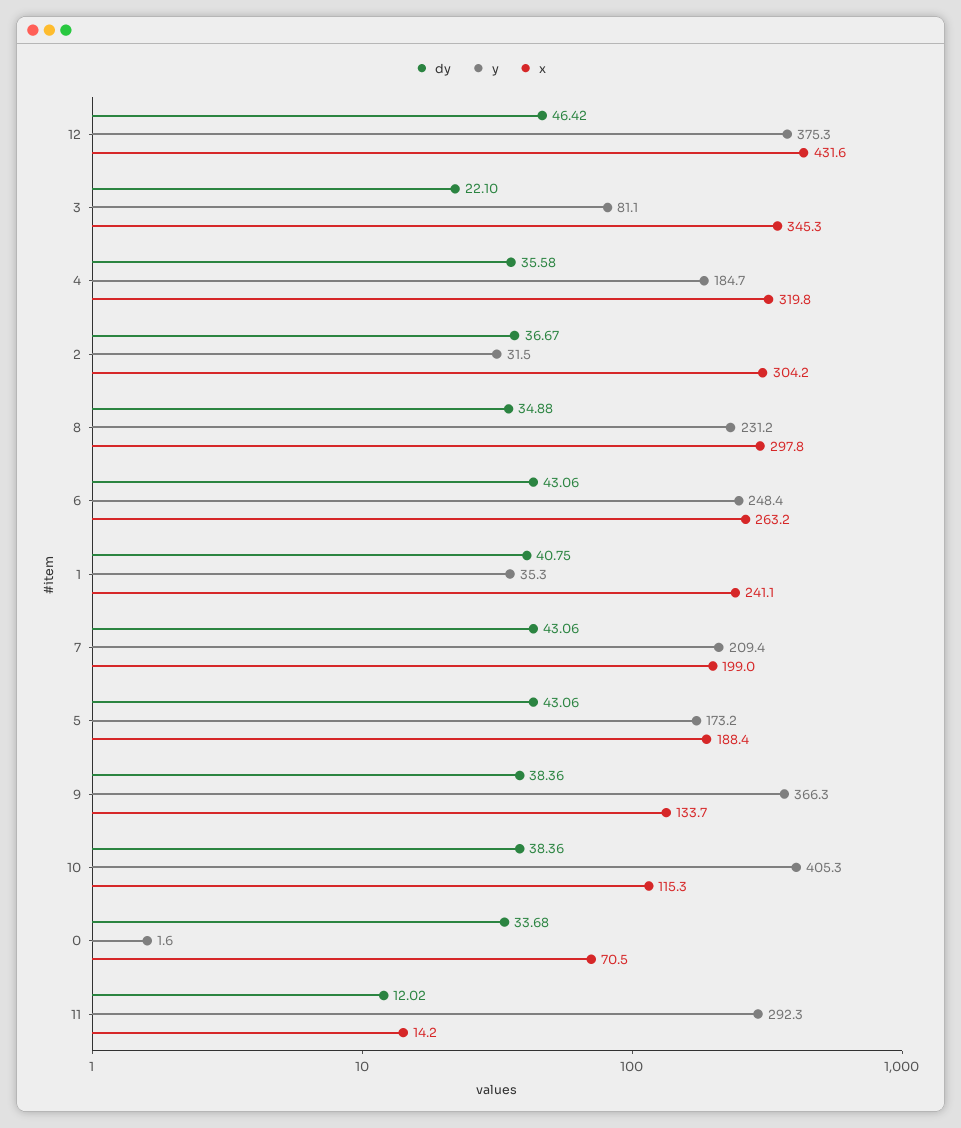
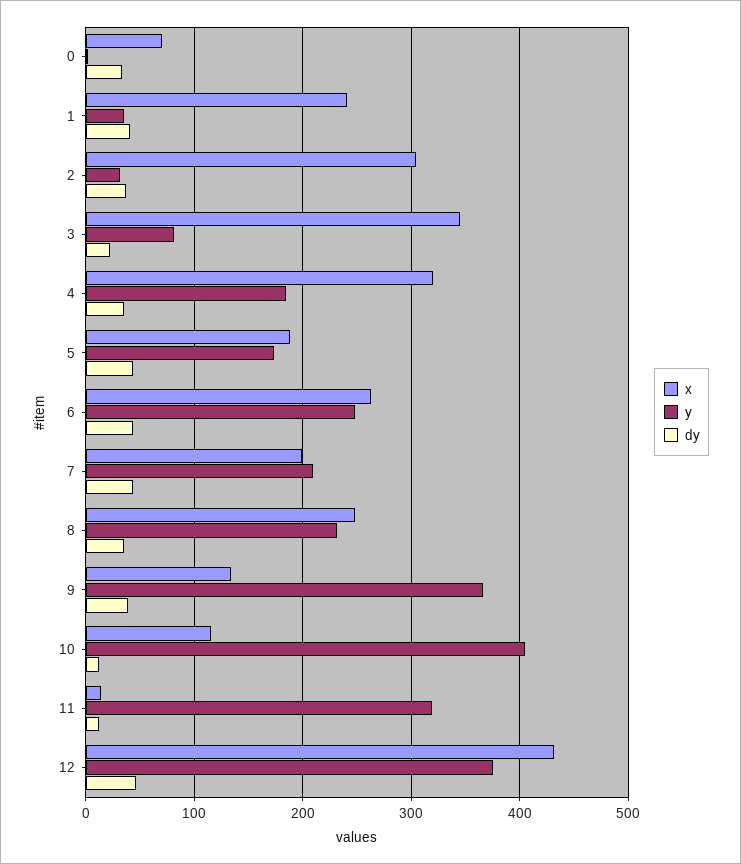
x, 8: 297.8 -> 250
dy, 10: 38.36 -> 10
y, 11: 292.3 -> 320

